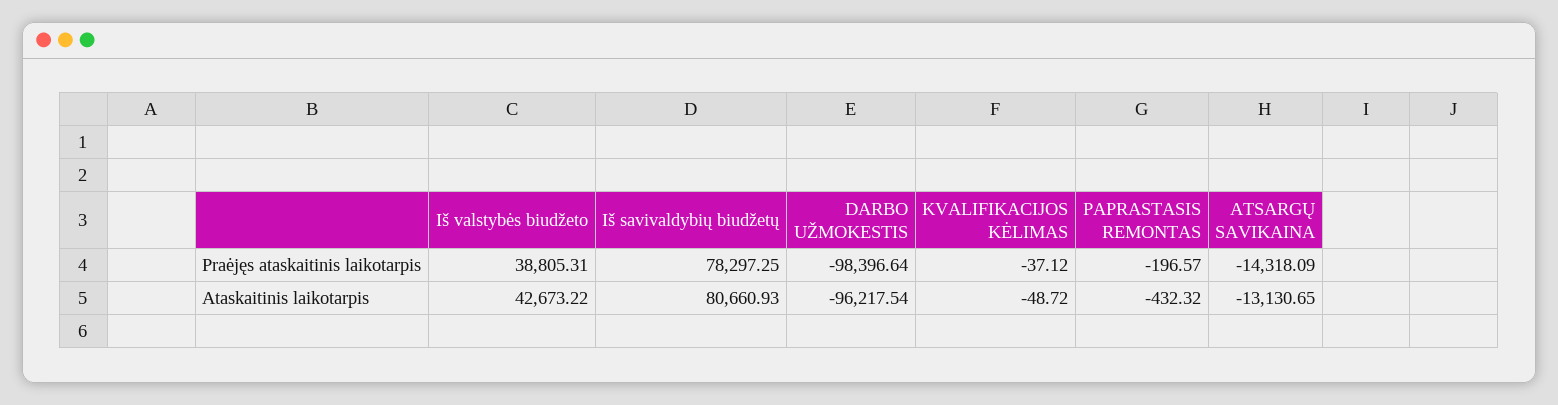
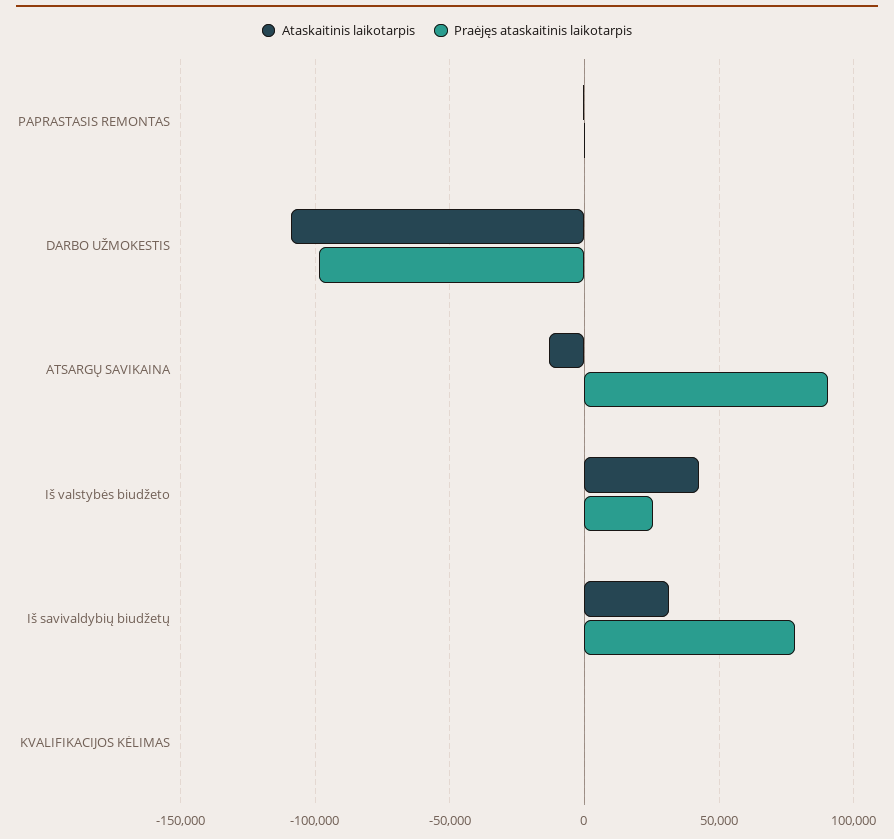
Praėjęs ataskaitinis laikotarpis, Iš valstybės biudžeto: 38805.31 -> 25000
Praėjęs ataskaitinis laikotarpis, ATSARGŲ SAVIKAINA: -14318.09 -> 90000
Ataskaitinis laikotarpis, Iš savivaldybių biudžetų: 80660.93 -> 30000
Ataskaitinis laikotarpis, DARBO UŽMOKESTIS: -96217.54 -> -110000

